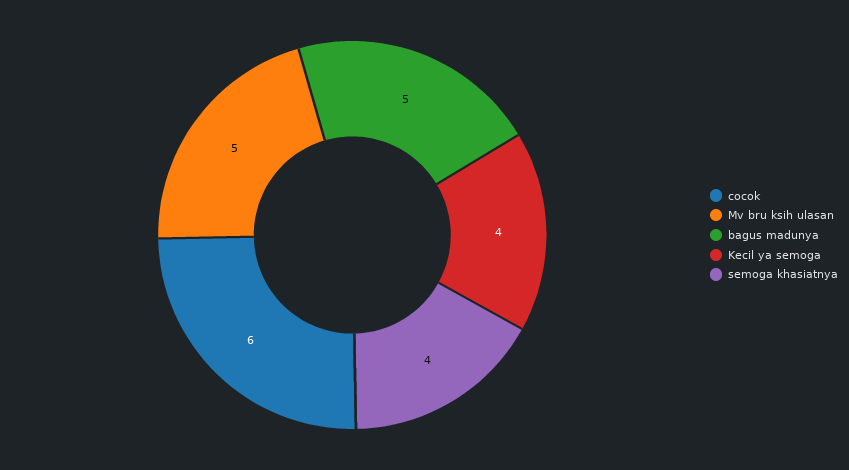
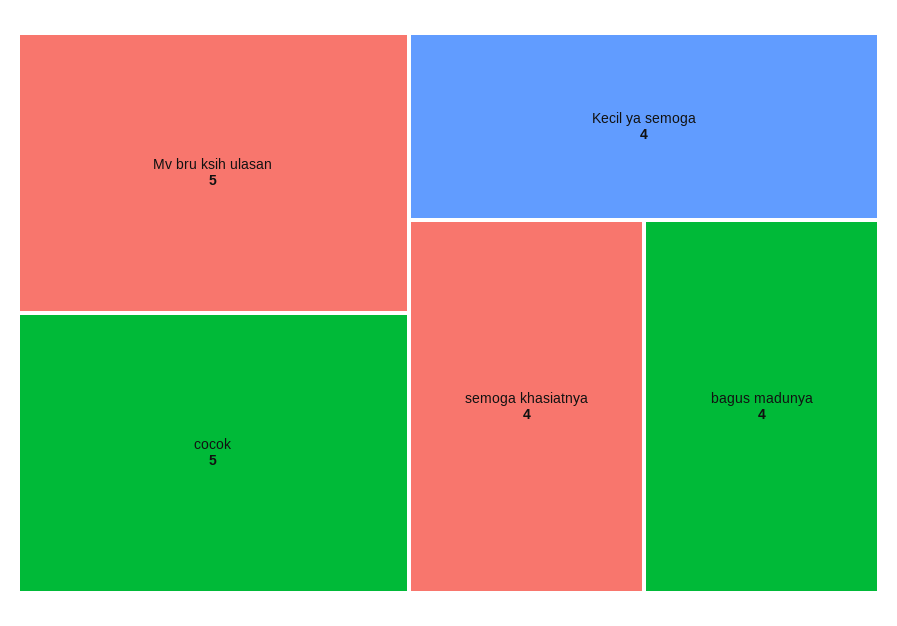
cocok: 6 -> 5
bagus madunya: 5 -> 4

